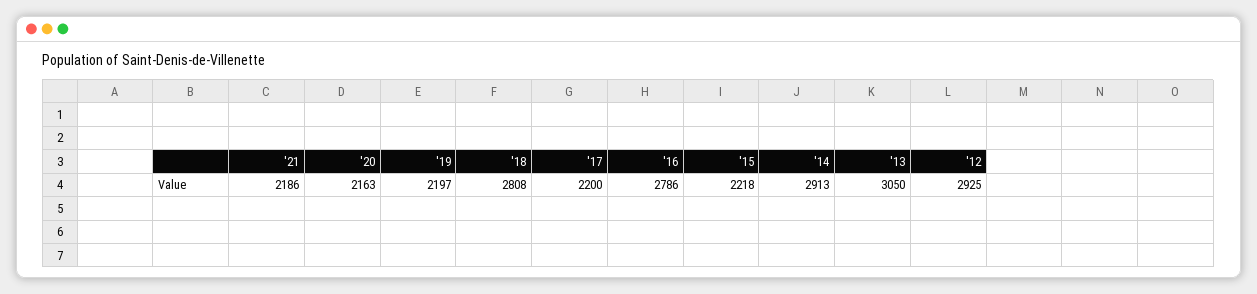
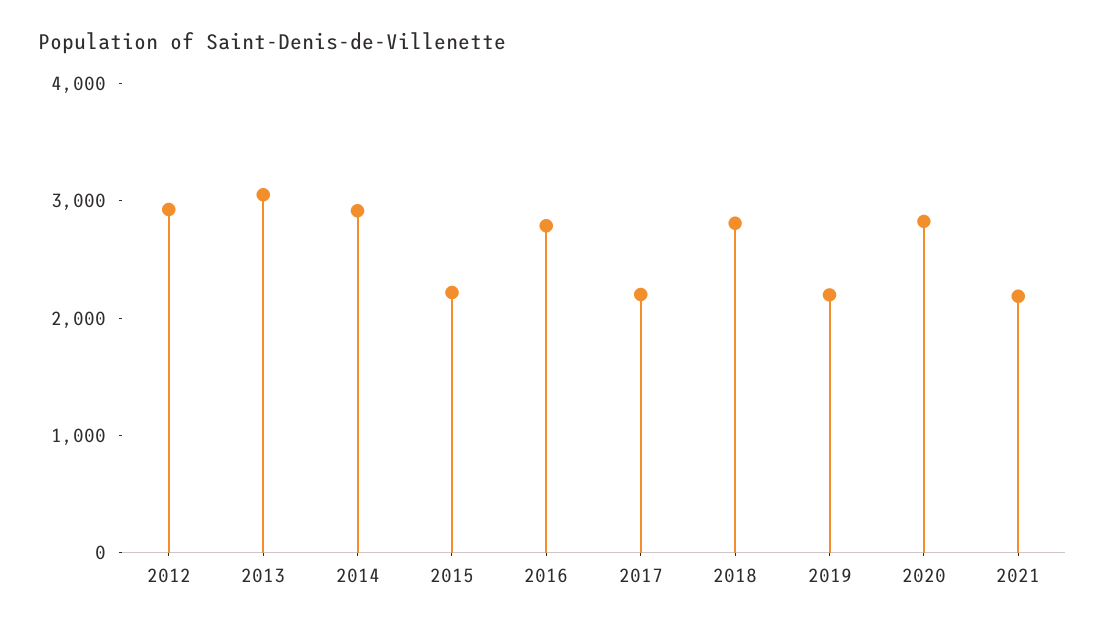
'20: 2163 -> 2800

